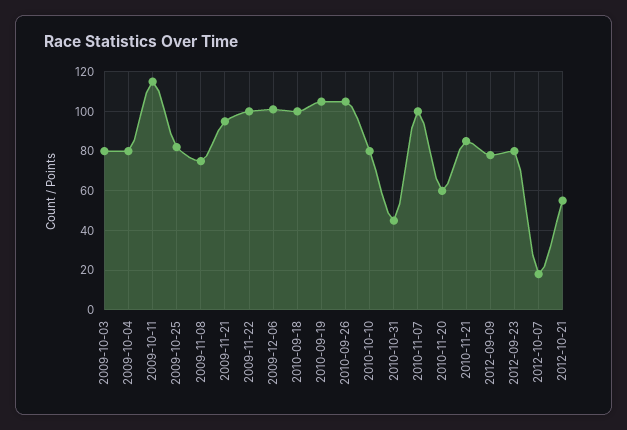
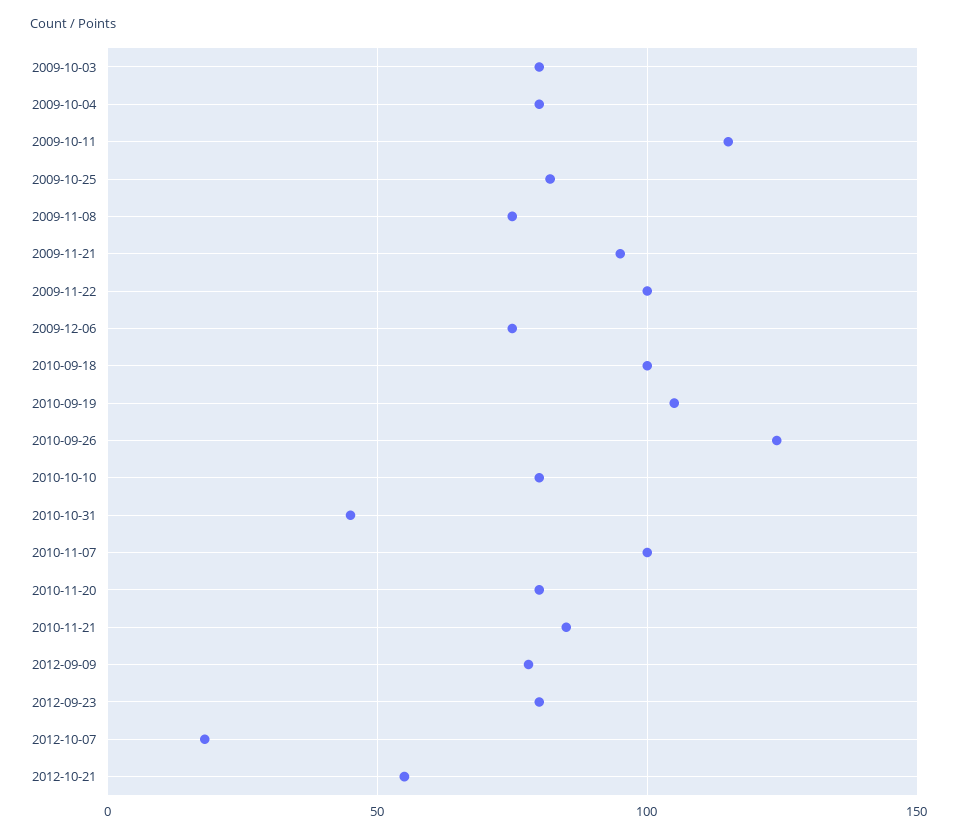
2009-12-06: 100 -> 75
2010-09-26: 105 -> 125
2010-11-20: 60 -> 80

